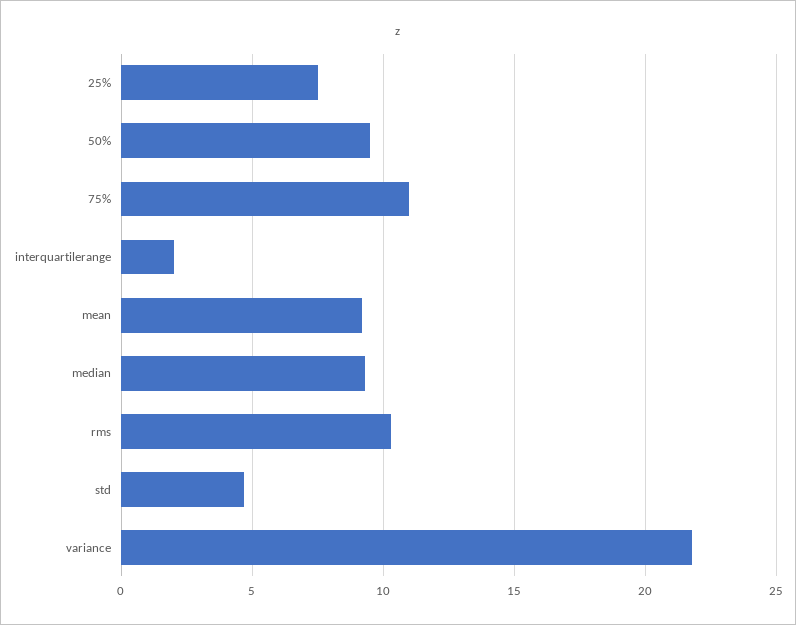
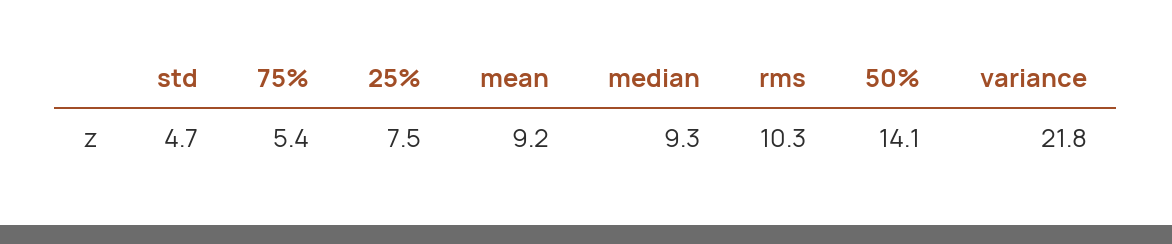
50%: 9.5 -> 14.1
75%: 11 -> 5.4
interquartilerange: 2 -> none

